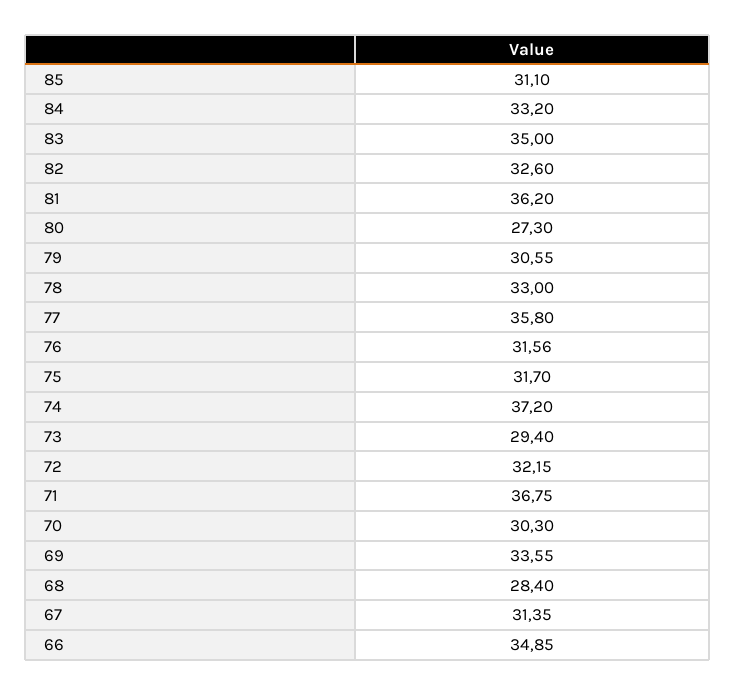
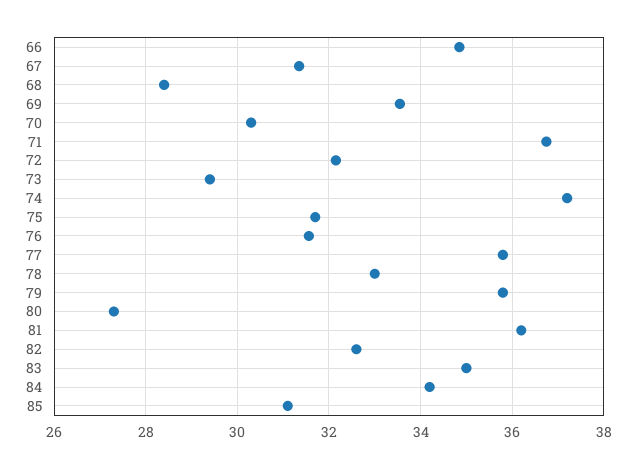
84: 33.2 -> 34.2
79: 30.55 -> 35.8

